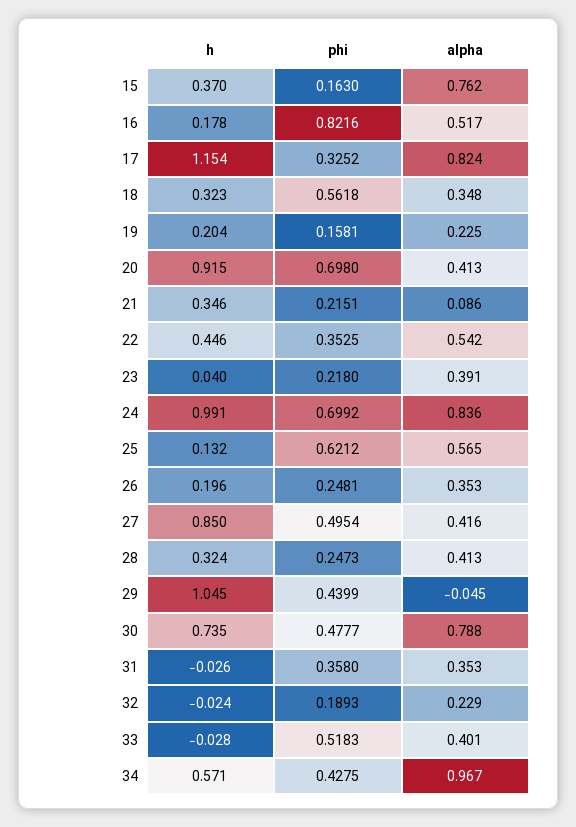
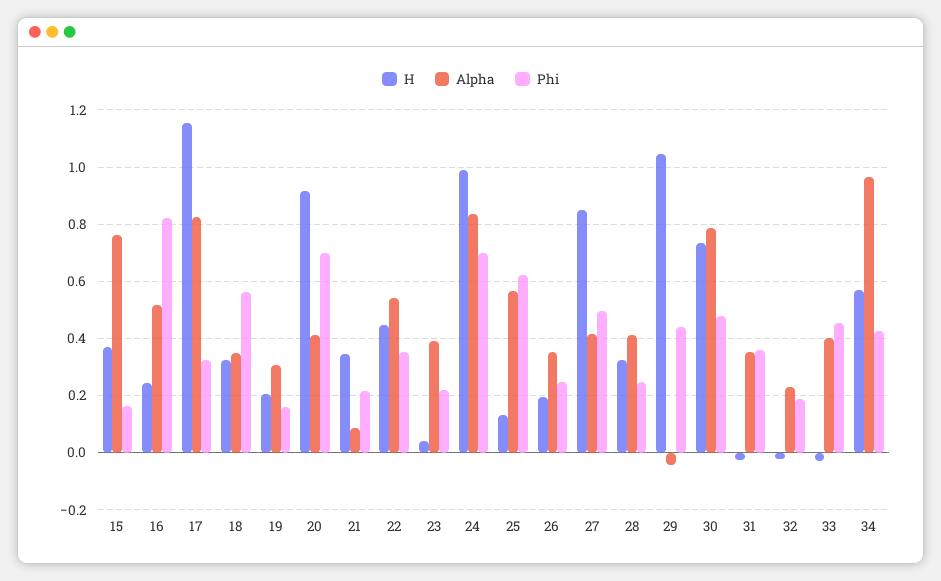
h, 16: 0.178 -> 0.25
alpha, 19: 0.225 -> 0.3
phi, 33: 0.5183 -> 0.45

